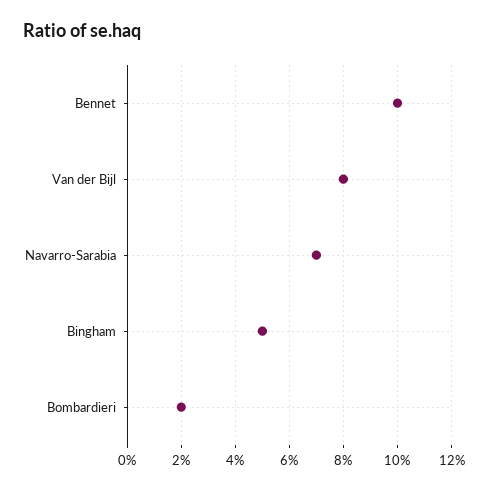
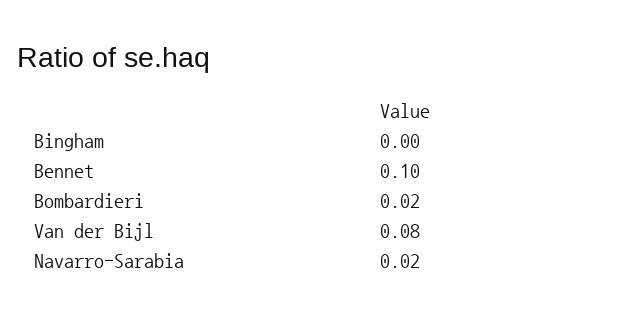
Navarro-Sarabia: 0.07 -> 0.02
Bingham: 0.05 -> 0

